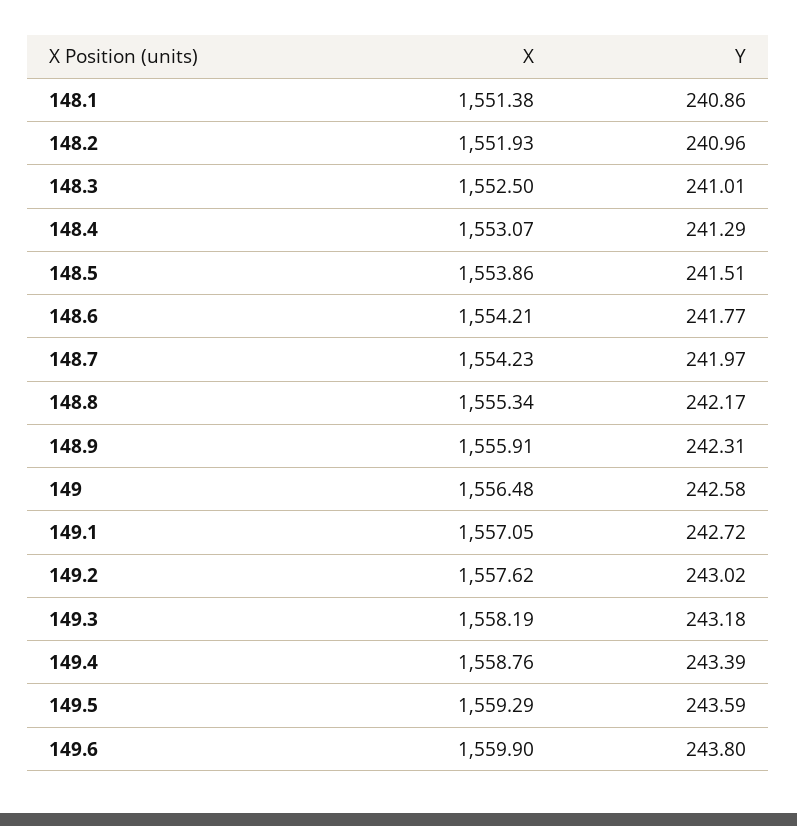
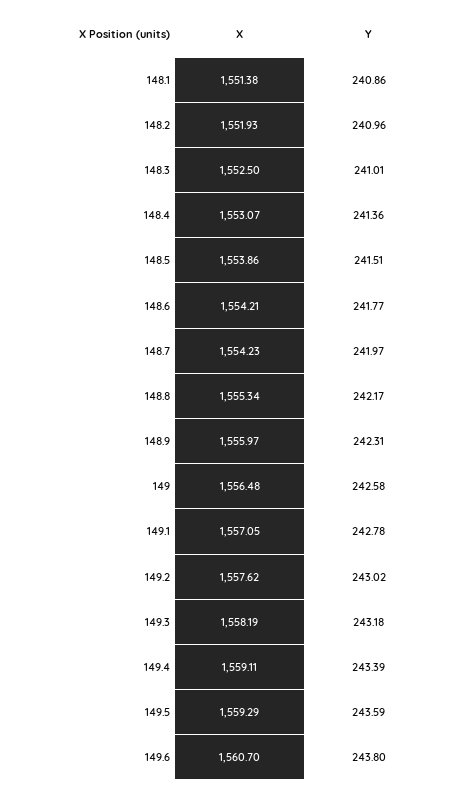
Y, 148.4: 241.29 -> 241.36
X, 148.9: 1555.91 -> 1555.97
Y, 149.1: 242.72 -> 242.78
X, 149.4: 1558.76 -> 1559.11
X, 149.6: 1559.9 -> 1560.7

